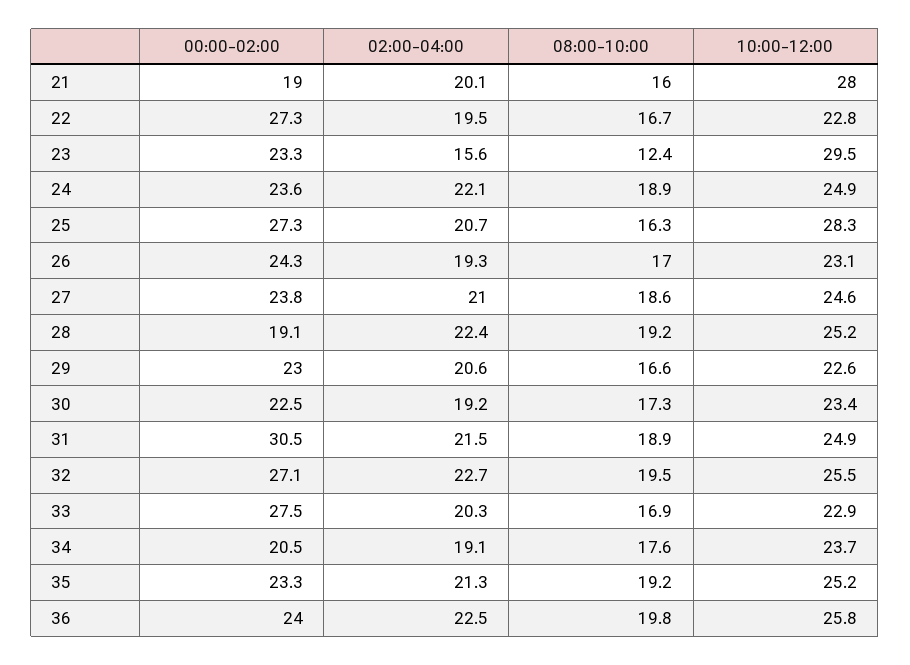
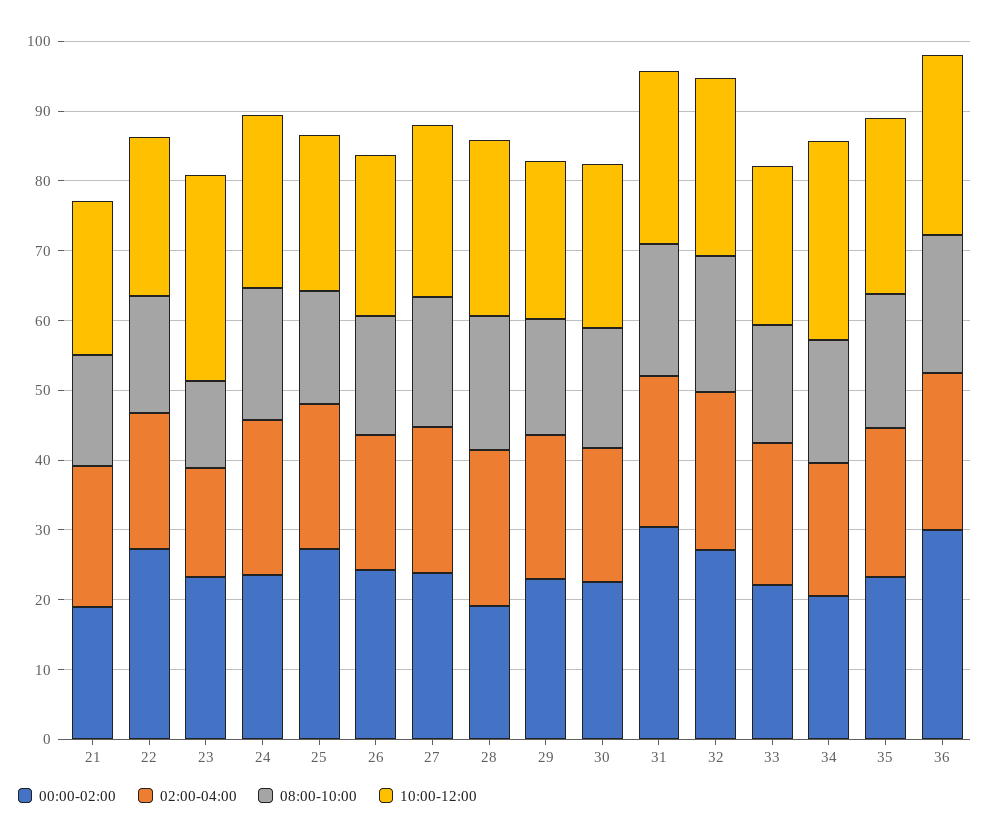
10:00-12:00, 21: 28 -> 22
10:00-12:00, 25: 28.3 -> 22
00:00-02:00, 33: 27.5 -> 22
10:00-12:00, 34: 23.7 -> 28
00:00-02:00, 36: 24 -> 30

